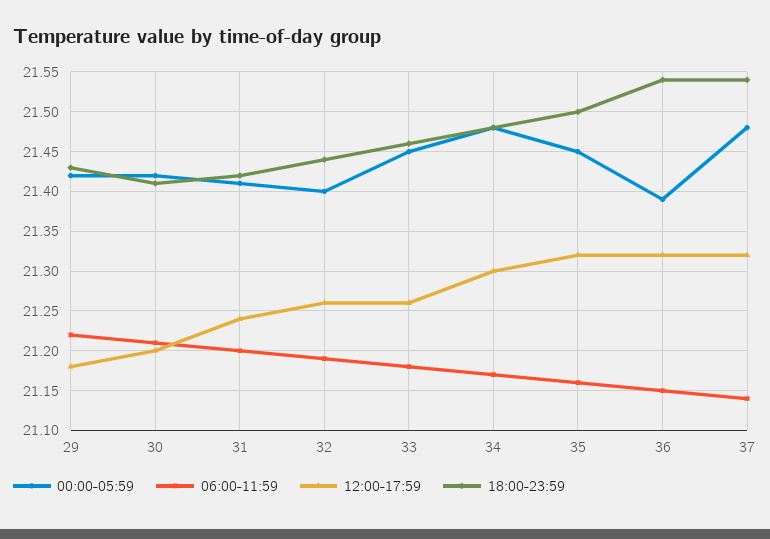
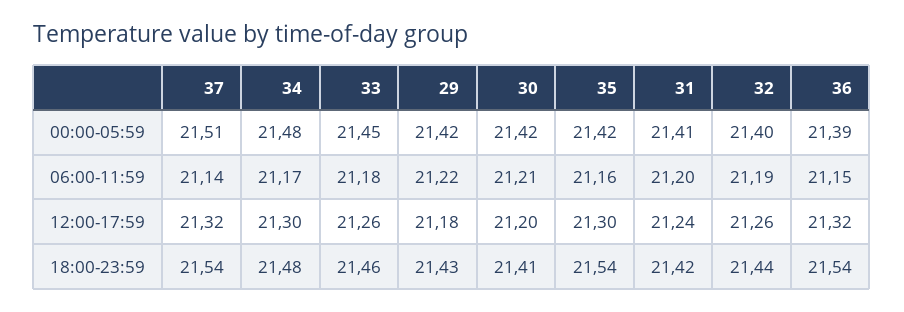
00:00-05:59, 35: 21.45 -> 21.42
12:00-17:59, 35: 21.32 -> 21.3
18:00-23:59, 35: 21.5 -> 21.54
00:00-05:59, 37: 21.48 -> 21.51

